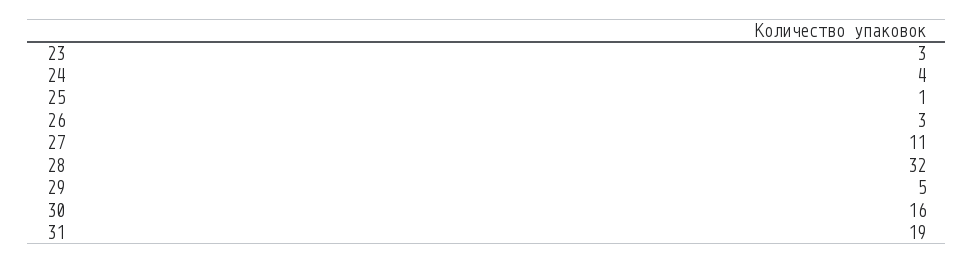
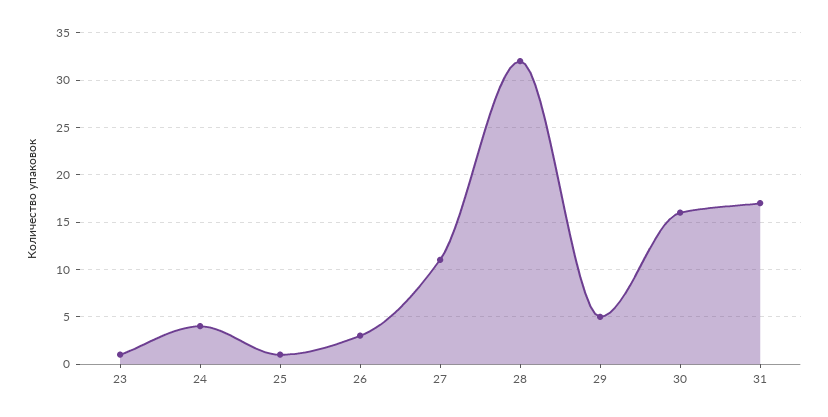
23: 3 -> 1
31: 19 -> 17

